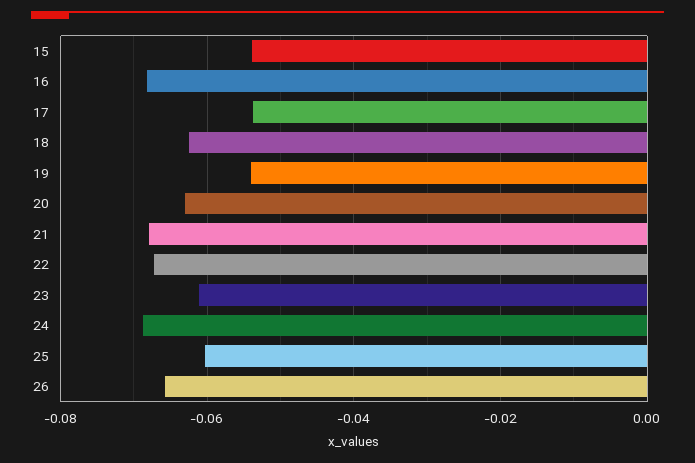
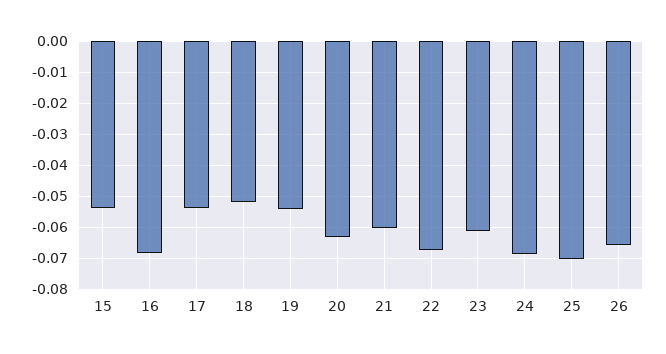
18: -0.062 -> -0.052
21: -0.068 -> -0.06
25: -0.06 -> -0.07

